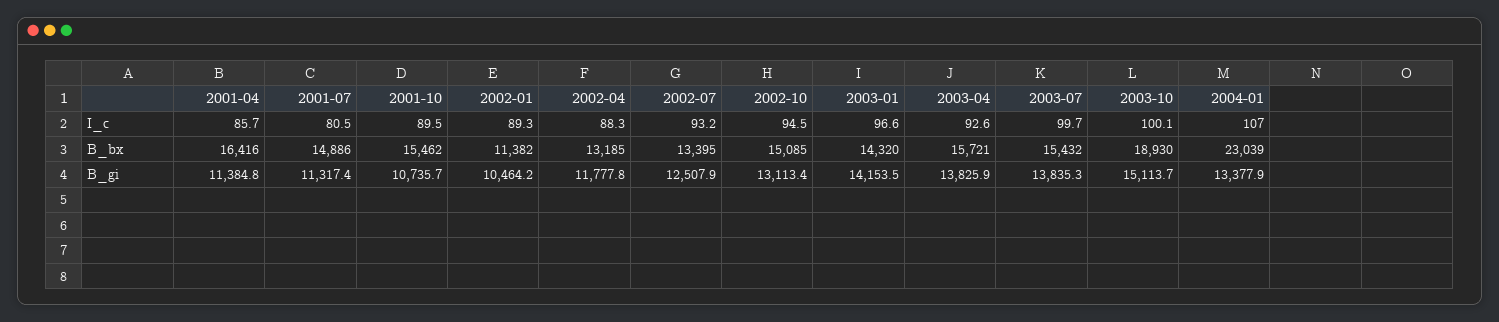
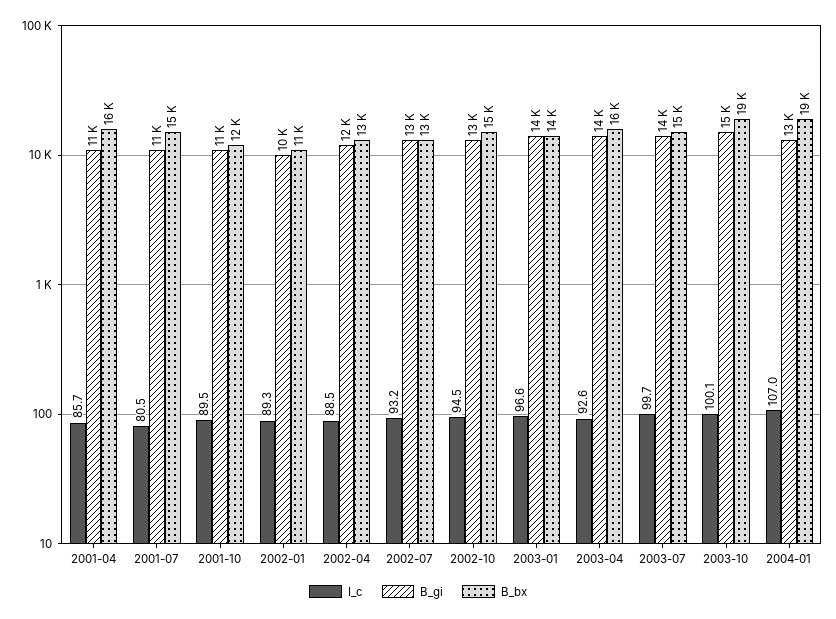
I_c, 2002-04: 88.3 -> 88.5
B_bx, 2001-10: 15462 -> 12000
B_bx, 2004-01: 23039 -> 19000

